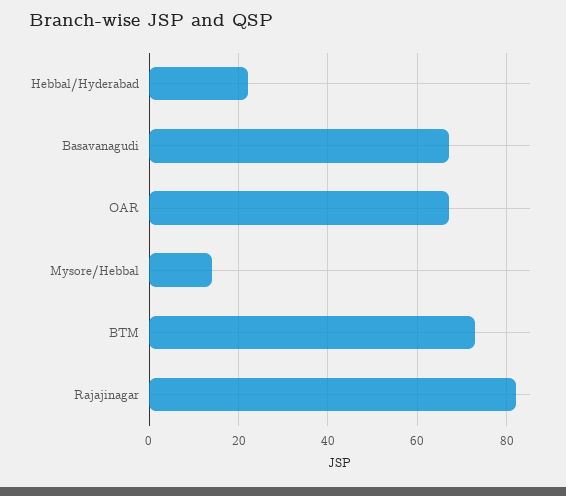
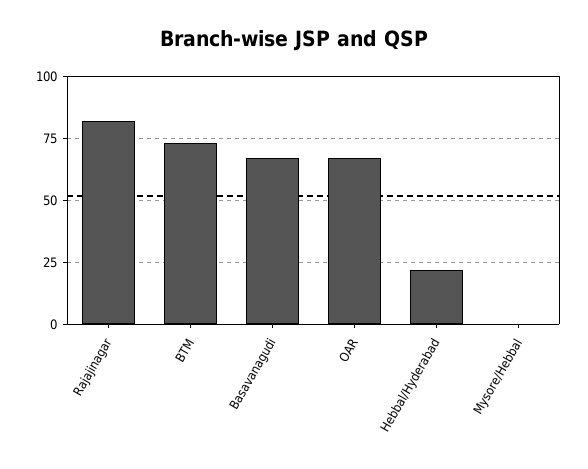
Mysore/Hebbal: 15 -> 0

